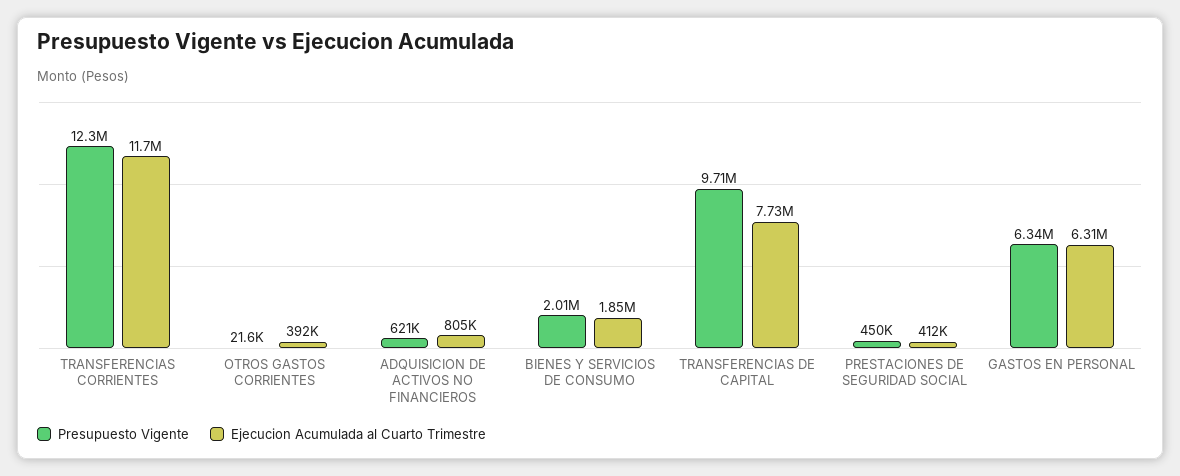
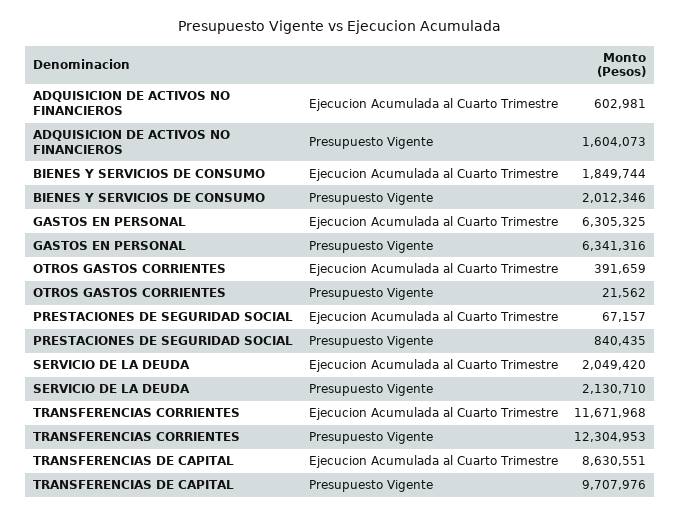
Presupuesto Vigente, ADQUISICION DE ACTIVOS NO FINANCIEROS: 621000 -> 1604073
Ejecucion Acumulada al Cuarto Trimestre, ADQUISICION DE ACTIVOS NO FINANCIEROS: 805000 -> 602981
Ejecucion Acumulada al Cuarto Trimestre, TRANSFERENCIAS DE CAPITAL: 7730000 -> 8630551
Presupuesto Vigente, PRESTACIONES DE SEGURIDAD SOCIAL: 450000 -> 840435
Ejecucion Acumulada al Cuarto Trimestre, PRESTACIONES DE SEGURIDAD SOCIAL: 412000 -> 67157
Ejecucion Acumulada al Cuarto Trimestre, SERVICIO DE LA DEUDA: none -> 2049420
Presupuesto Vigente, SERVICIO DE LA DEUDA: none -> 2130710

